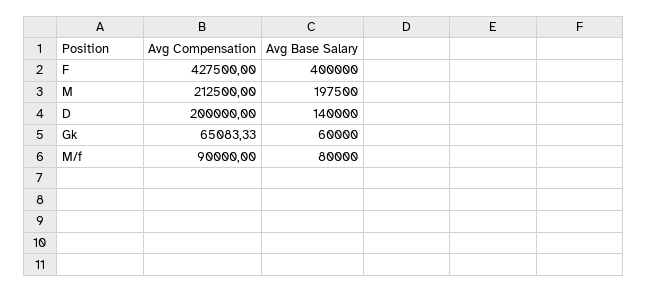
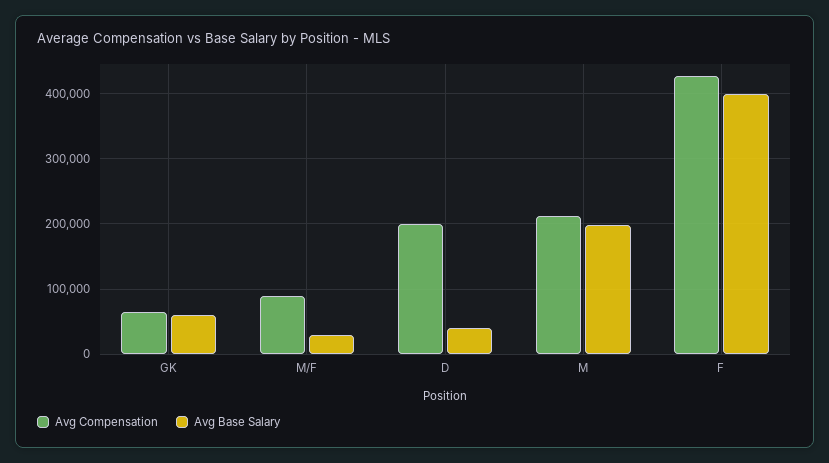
Avg Base Salary, D: 140000 -> 40000
Avg Base Salary, M/f: 80000 -> 30000

